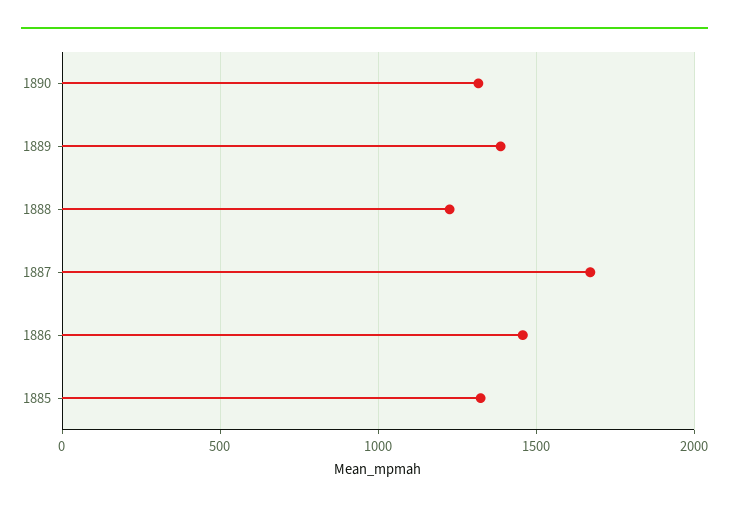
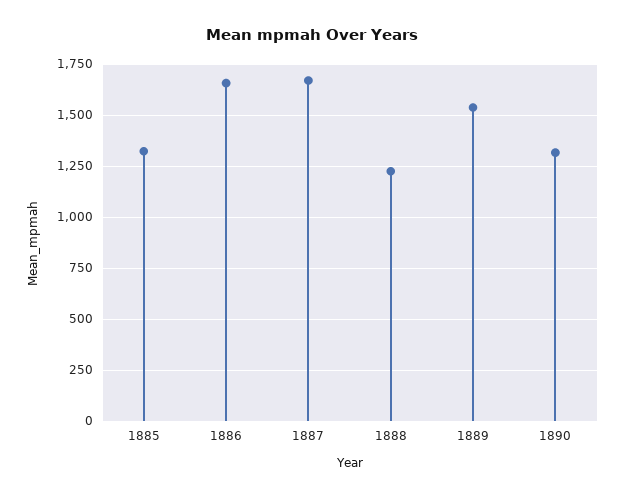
1889: 1400 -> 1550
1886: 1450 -> 1650

